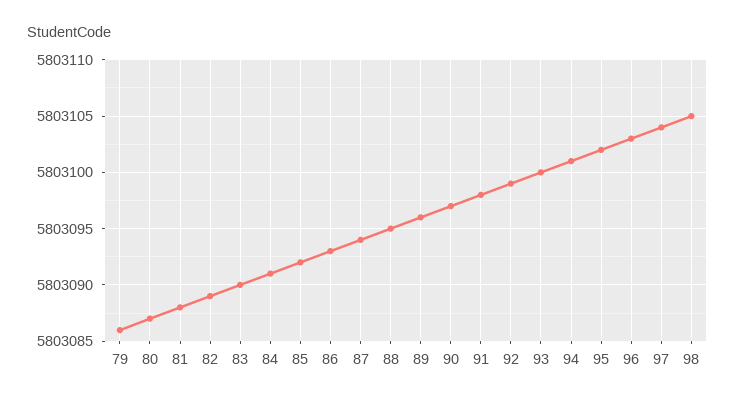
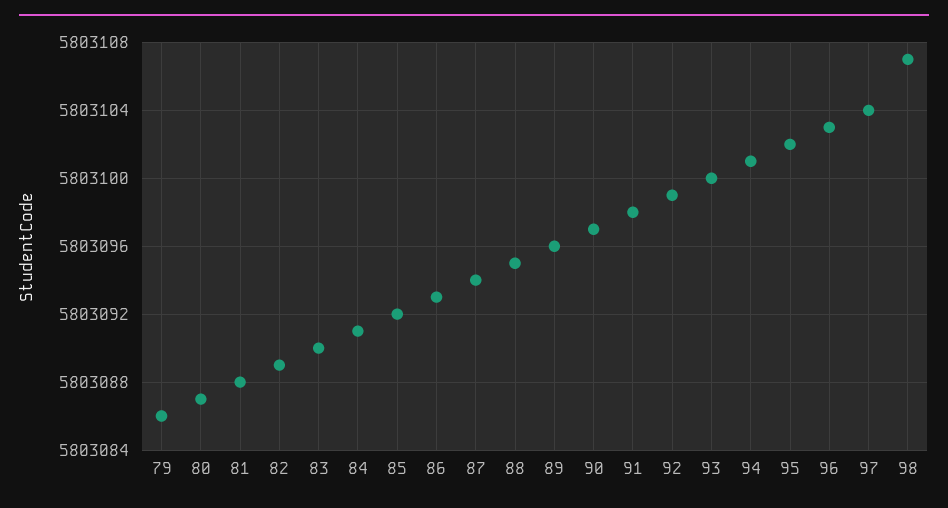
98: 5803105 -> 5803107

